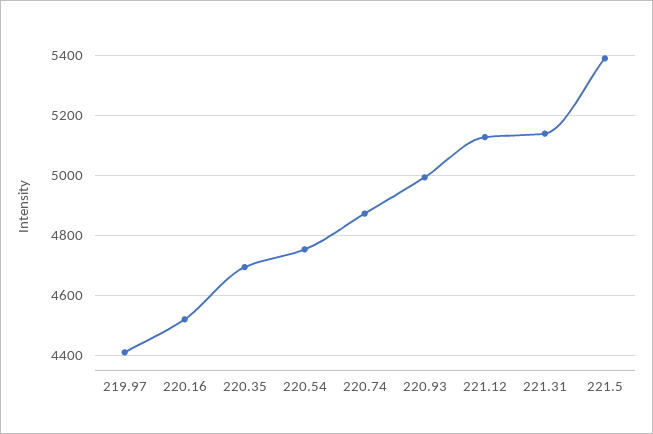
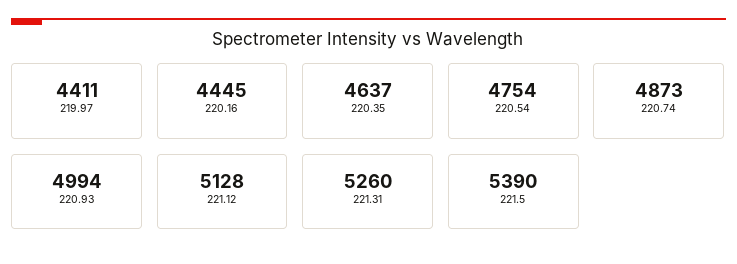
220.16: 4520 -> 4445
220.35: 4700 -> 4637
221.31: 5140 -> 5260

